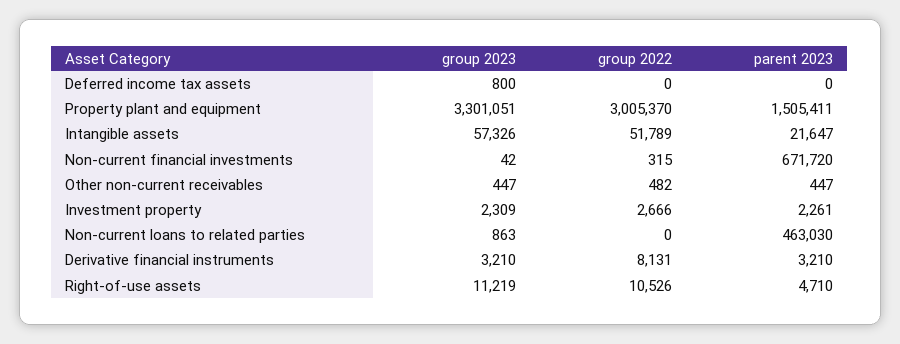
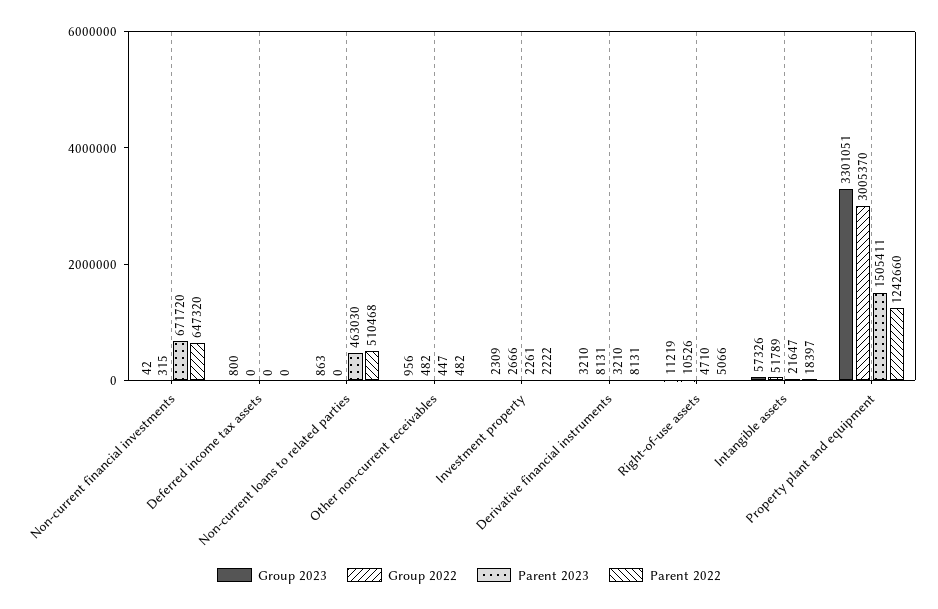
group 2023, Other non-current receivables: 447 -> 956
Parent 2022, Non-current financial investments: none -> 647320
Parent 2022, Deferred income tax assets: none -> 0
Parent 2022, Non-current loans to related parties: none -> 510468
Parent 2022, Other non-current receivables: none -> 482
Parent 2022, Investment property: none -> 2222
Parent 2022, Derivative financial instruments: none -> 8131
Parent 2022, Right-of-use assets: none -> 5066
Parent 2022, Intangible assets: none -> 18397
Parent 2022, Property plant and equipment: none -> 1242660

